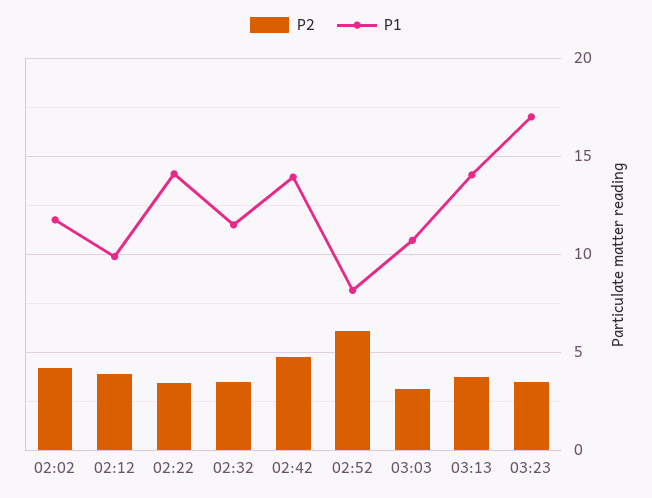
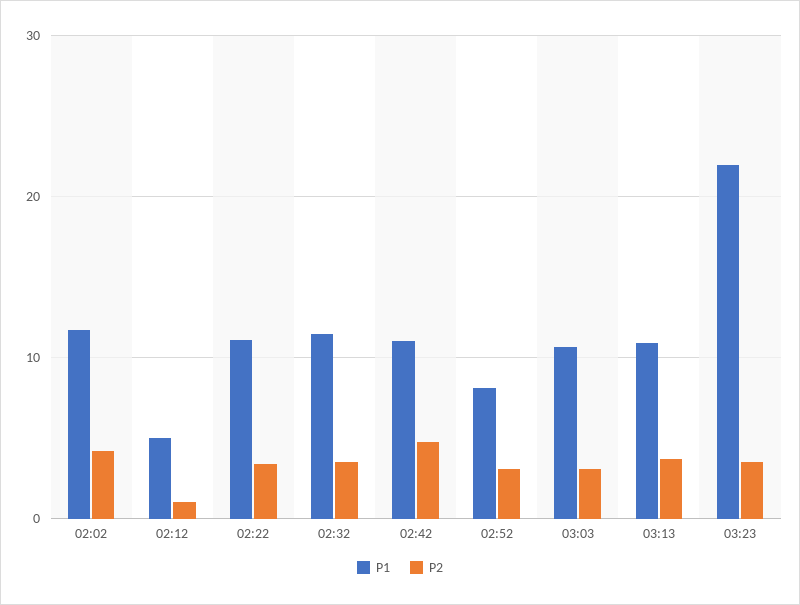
P2, 02:12: 4 -> 1
P1, 02:12: 10 -> 5
P1, 02:22: 14 -> 11
P1, 02:42: 14 -> 11
P2, 02:52: 6 -> 3
P1, 03:13: 14 -> 11
P1, 03:23: 17 -> 22

